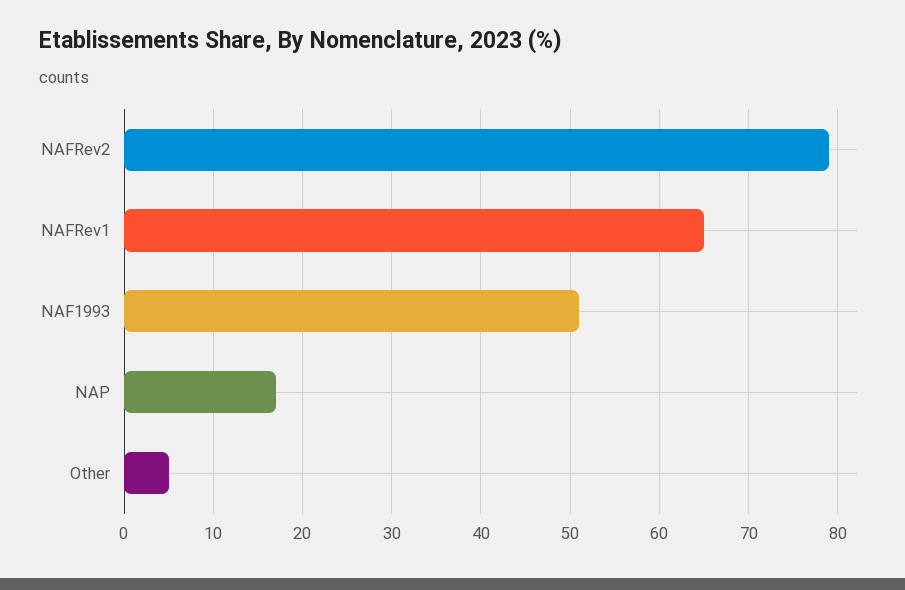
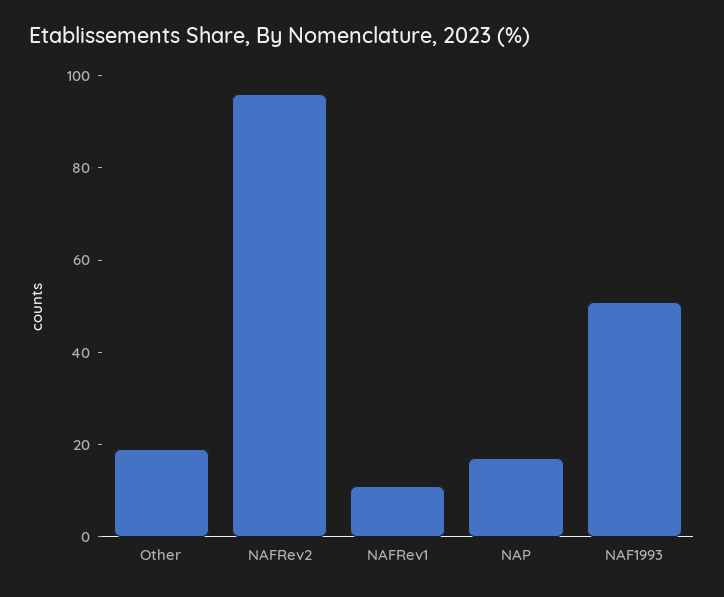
NAFRev2: 79 -> 95
NAFRev1: 65 -> 10
Other: 5 -> 20

